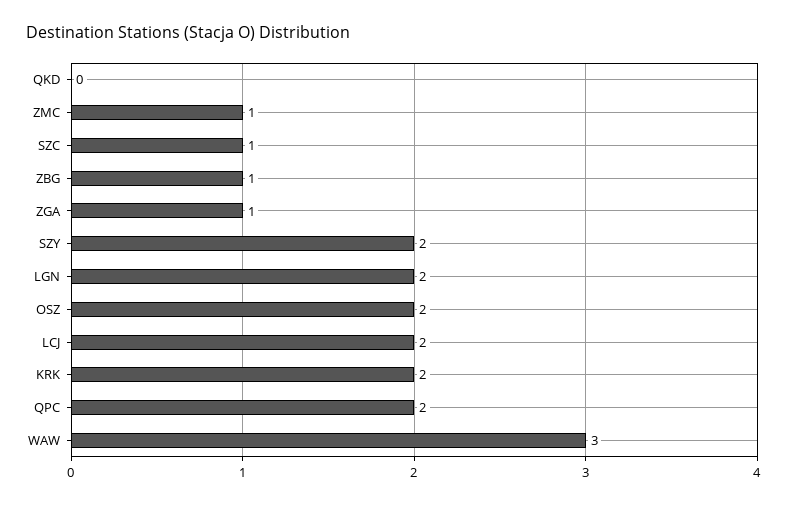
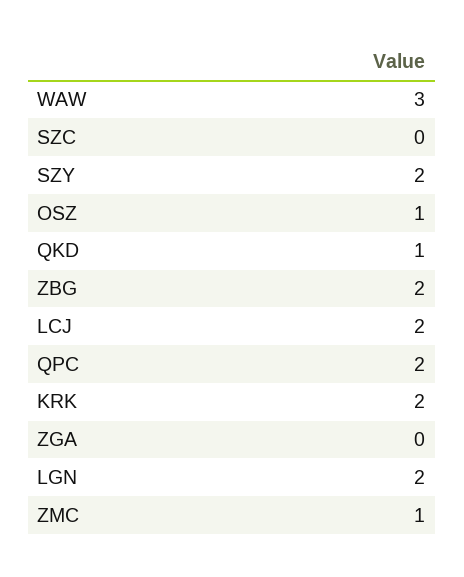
QKD: 0 -> 1
SZC: 1 -> 0
ZBG: 1 -> 2
ZGA: 1 -> 0
OSZ: 2 -> 1

